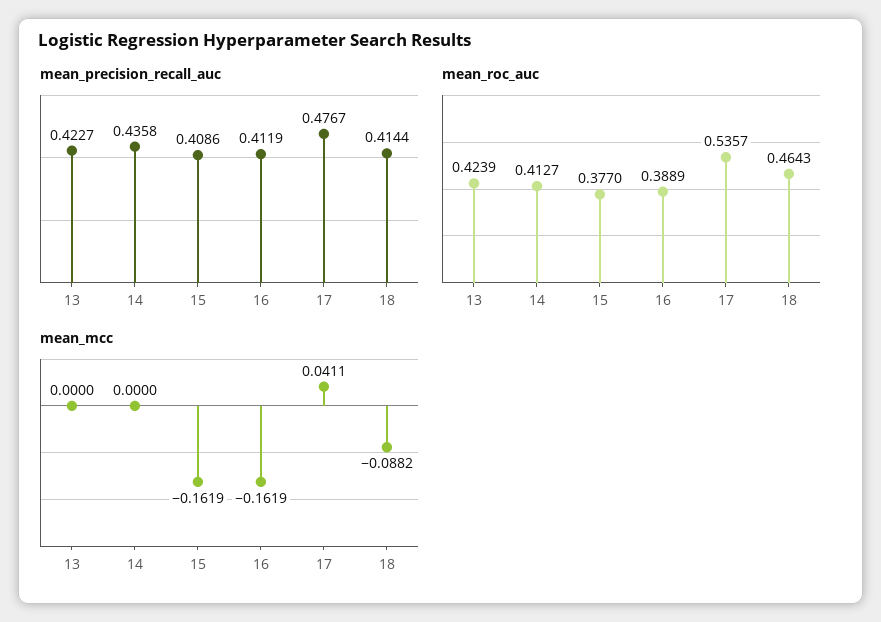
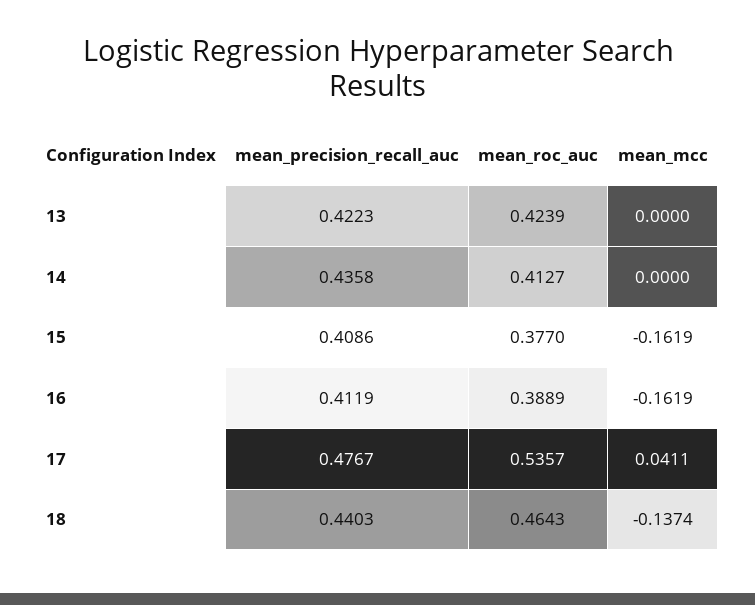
mean_precision_recall_auc, 13: 0.4227 -> 0.4223
mean_precision_recall_auc, 18: 0.4144 -> 0.4403
mean_mcc, 18: -0.0882 -> -0.1374

